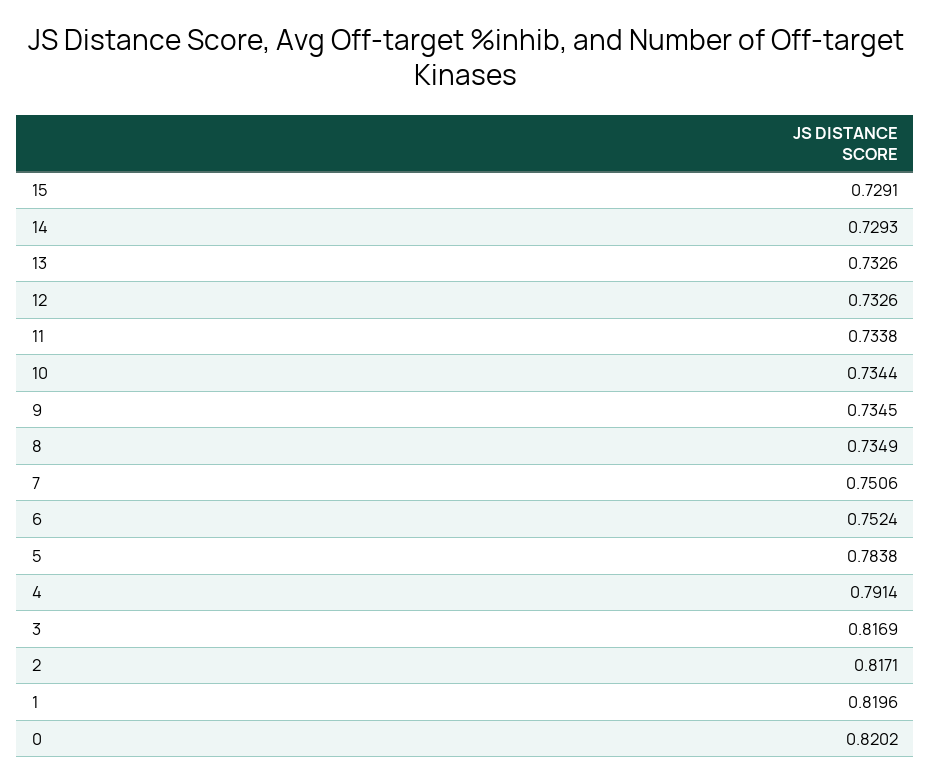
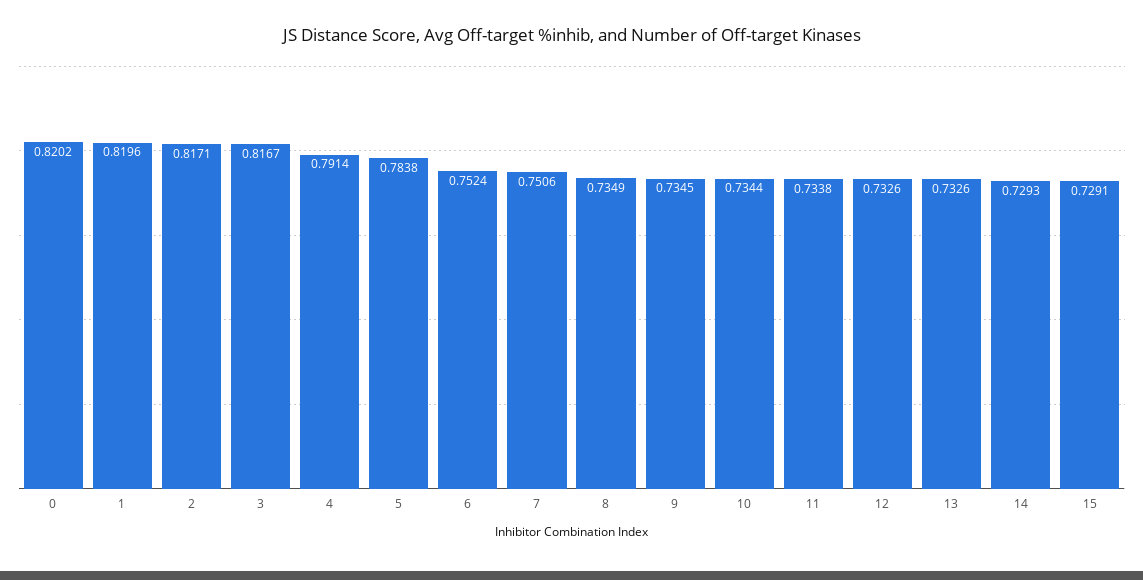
3: 0.8169 -> 0.8167

